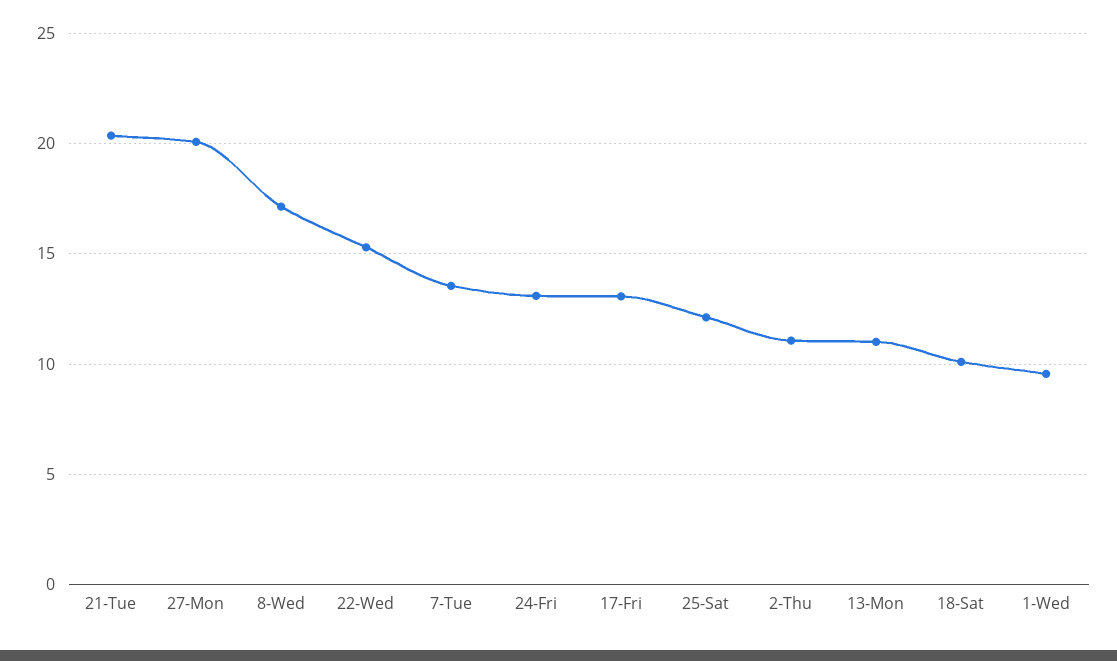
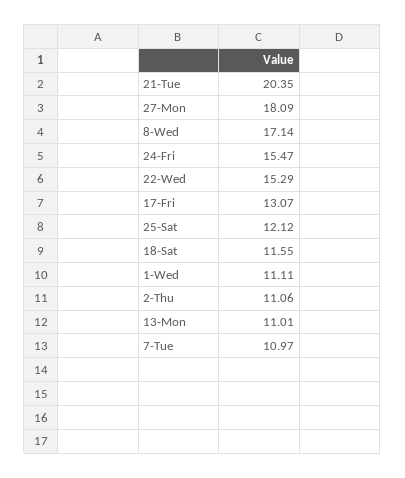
27-Mon: 20 -> 18.09
7-Tue: 13.5 -> 10.97
24-Fri: 13 -> 15.47
18-Sat: 10 -> 11.55
1-Wed: 9.5 -> 11.11

